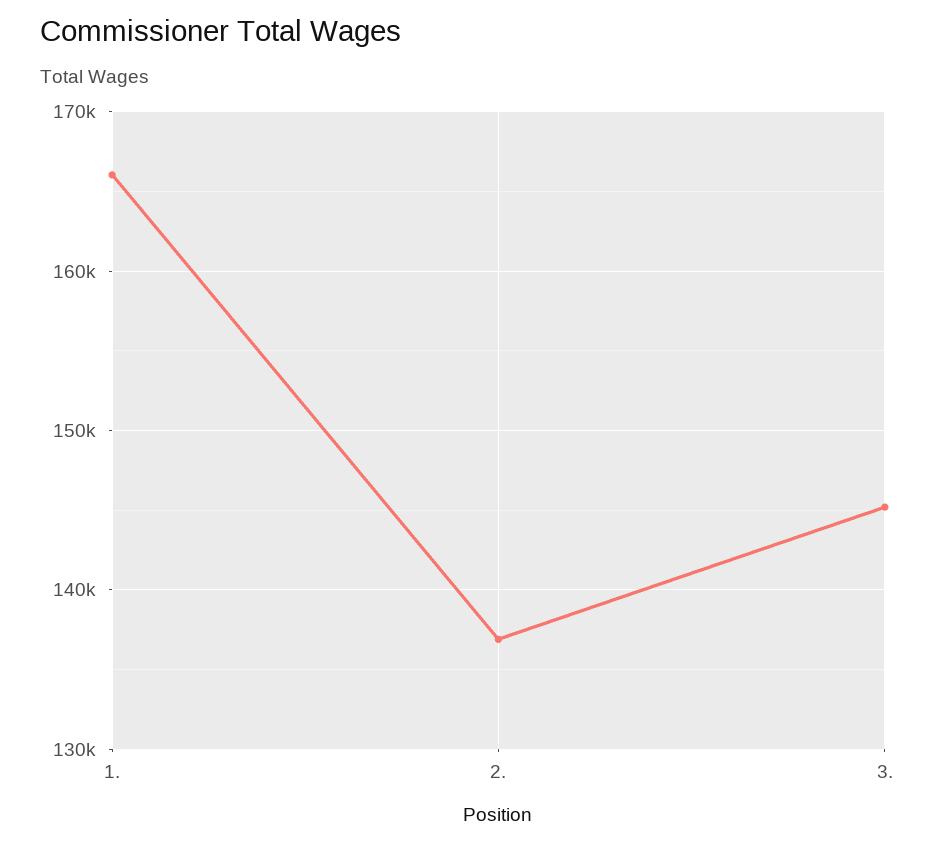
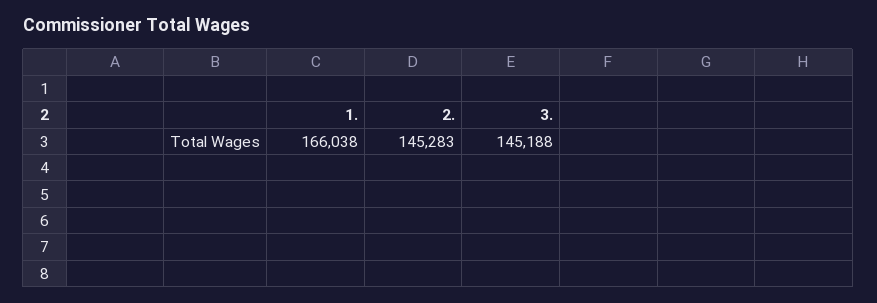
2.: 137000 -> 145283

